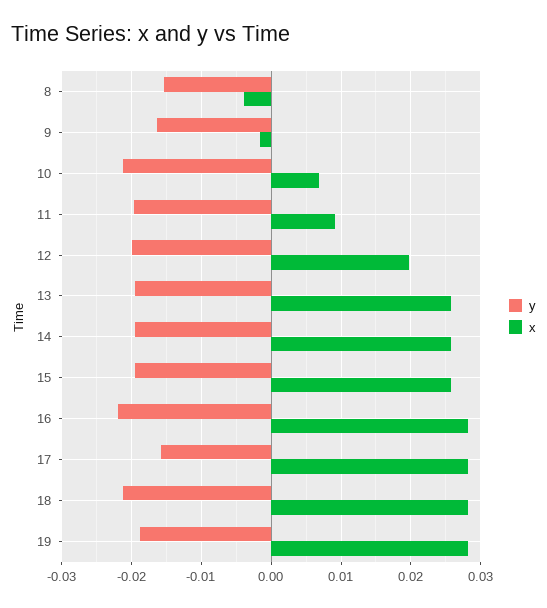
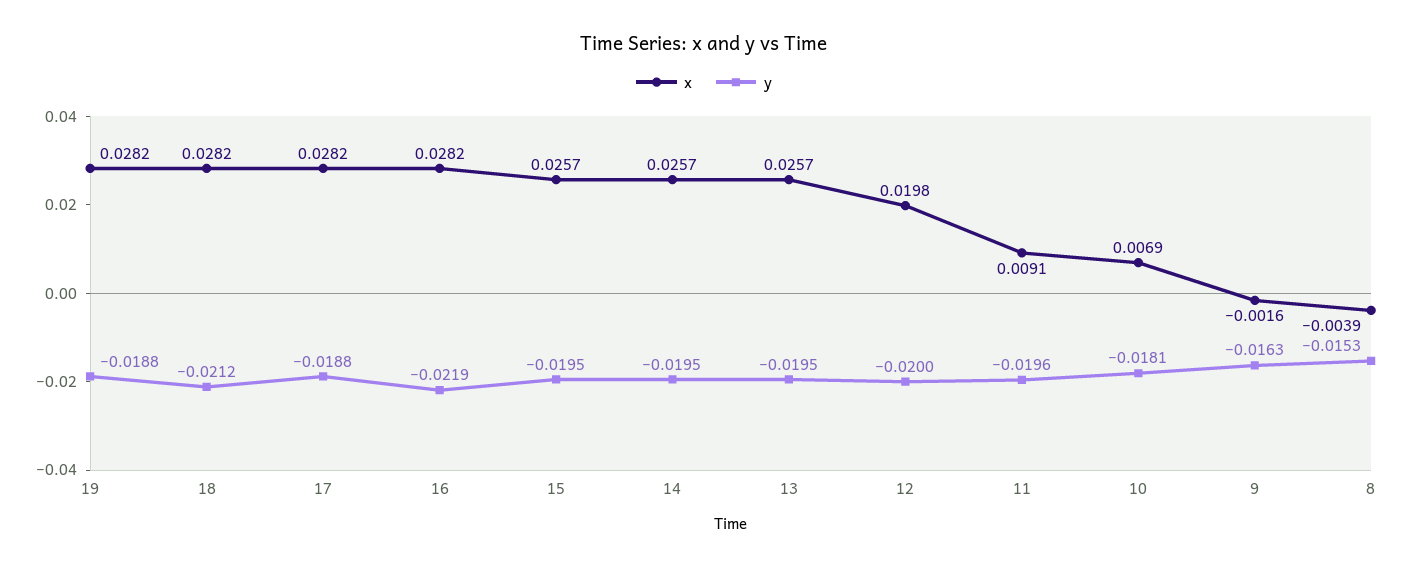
y, 10: -0.021 -> -0.0181
y, 17: -0.016 -> -0.0188

